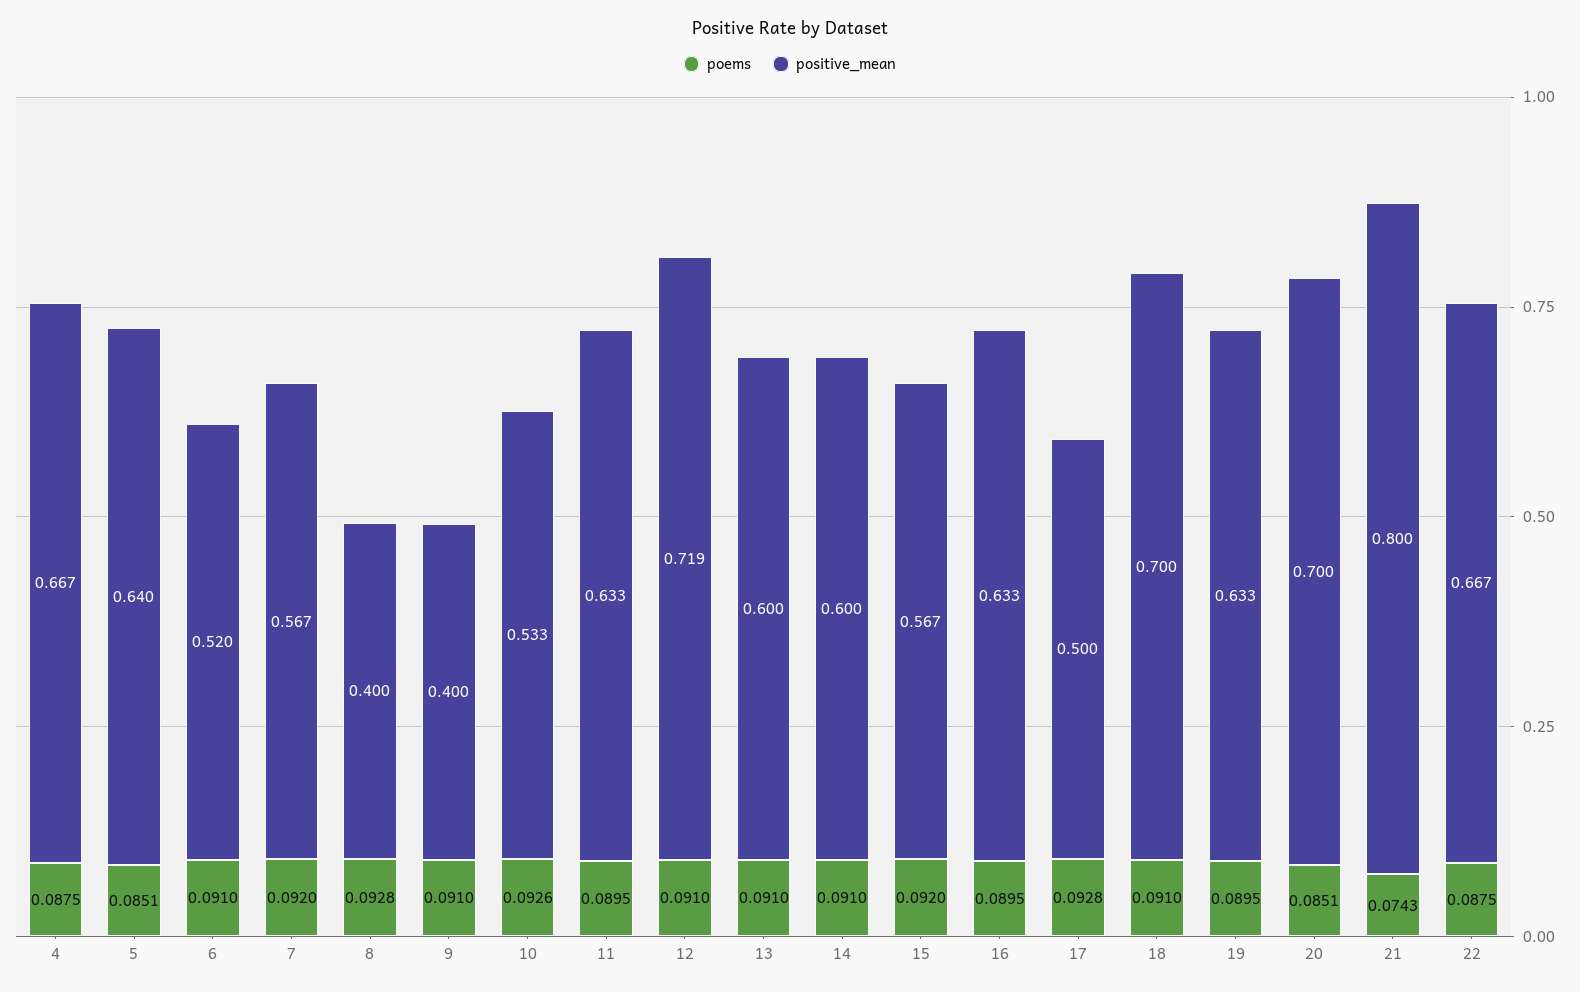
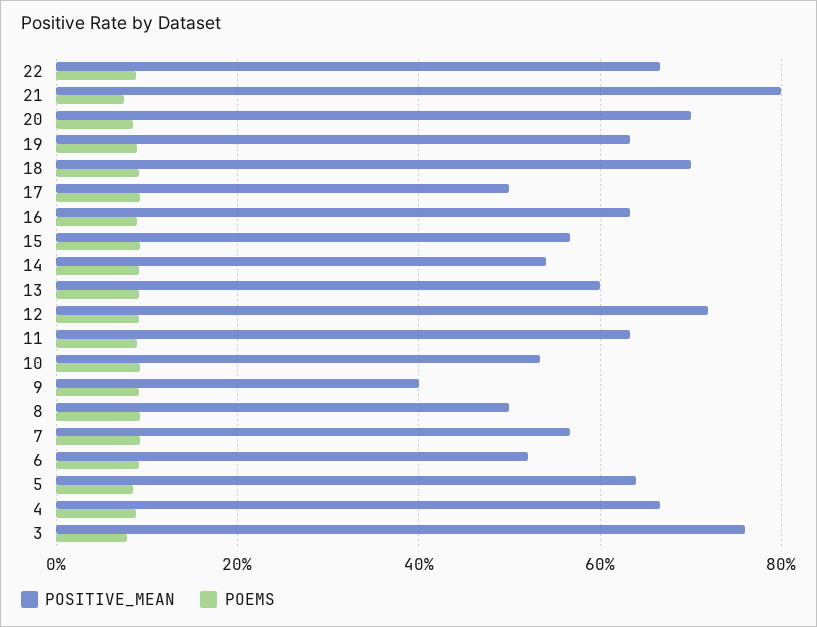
positive_mean, 8: 0.4 -> 0.5
positive_mean, 14: 0.6 -> 0.54
positive_mean, 3: none -> 0.76
poems, 3: none -> 0.08

